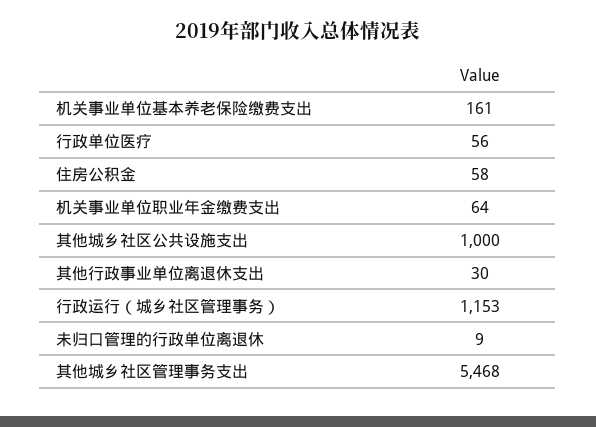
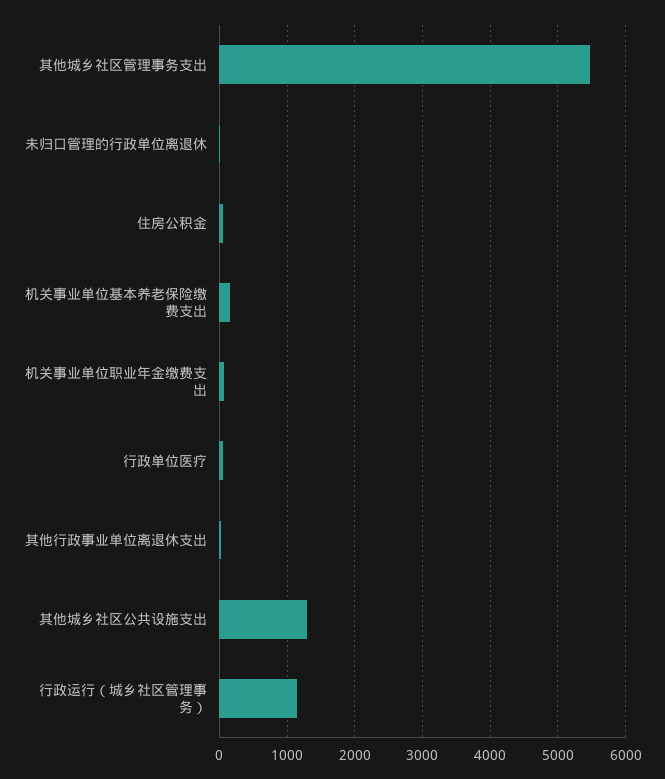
其他城乡社区公共设施支出: 1000 -> 1300

